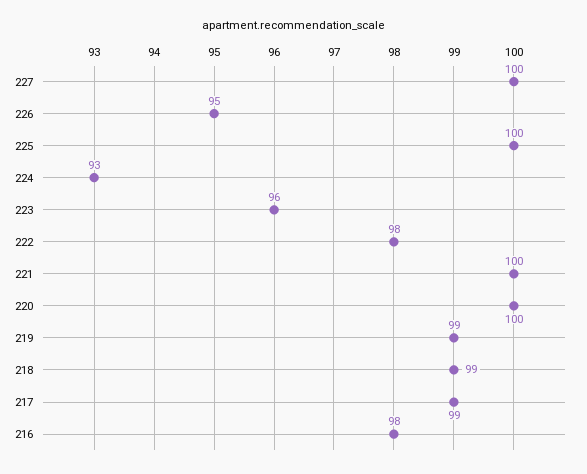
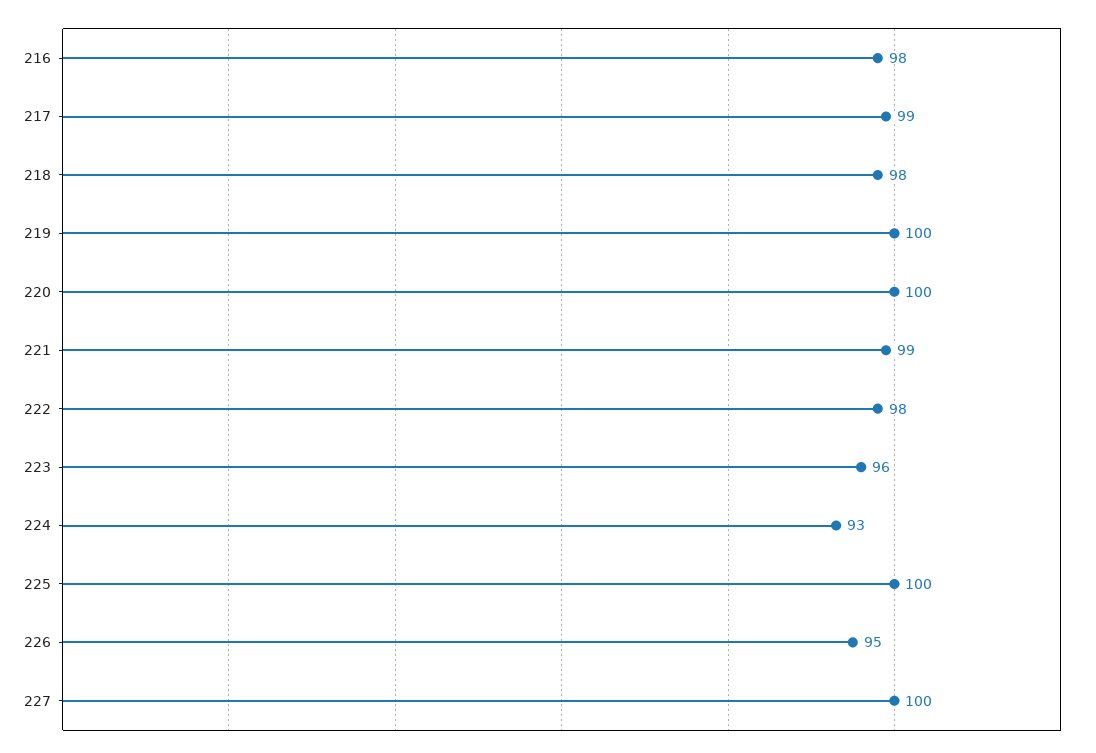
221: 100 -> 99
219: 99 -> 100
218: 99 -> 98

